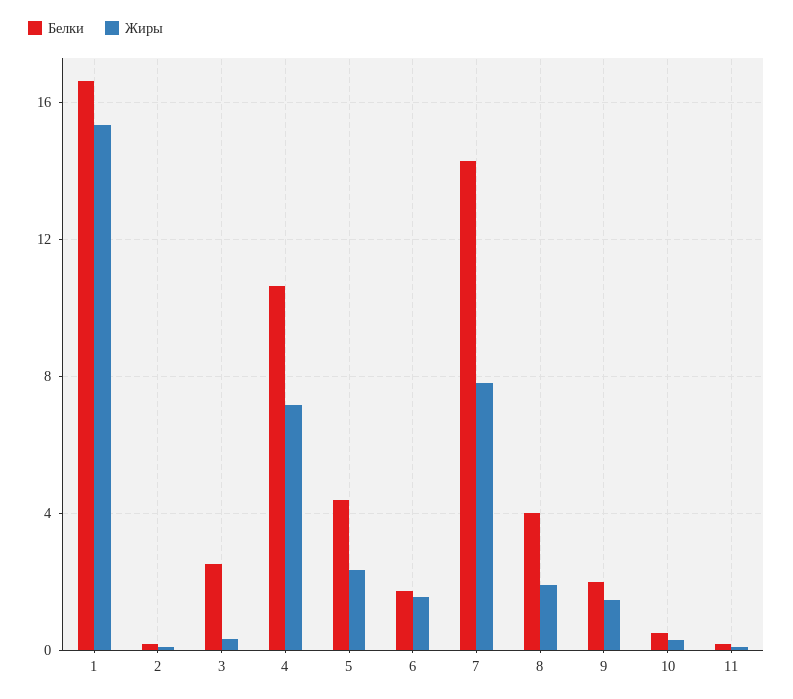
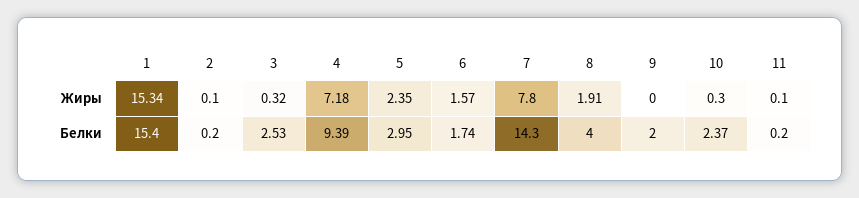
Белки, 1: 16.5 -> 15.4
Белки, 4: 10.5 -> 9.39
Белки, 5: 4.5 -> 2.95
Жиры, 9: 1.5 -> 0
Белки, 10: 0.5 -> 2.37

